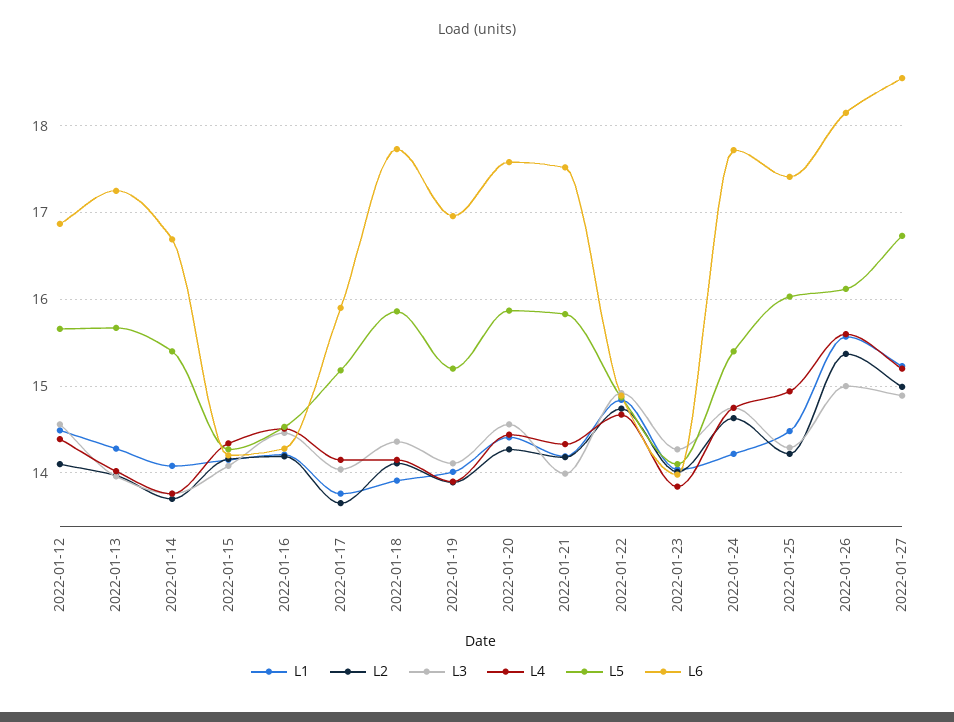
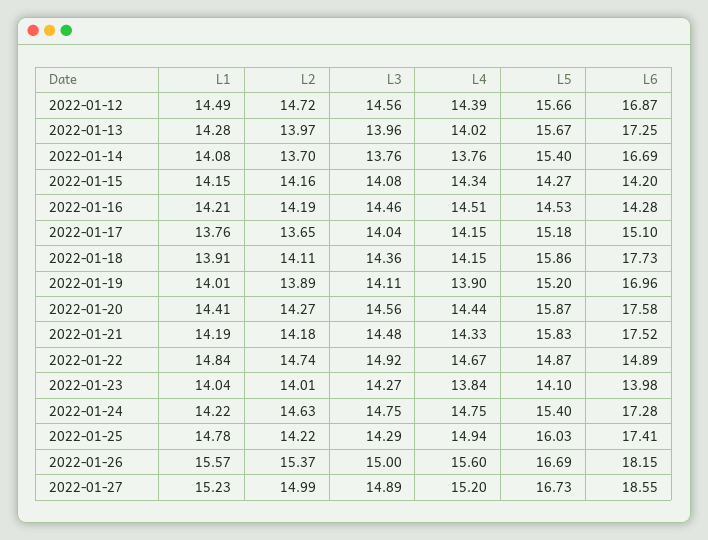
L2, 2022-01-12: 14.1 -> 14.72
L6, 2022-01-17: 15.9 -> 15.1
L3, 2022-01-21: 14 -> 14.48
L6, 2022-01-24: 17.7 -> 17.28
L1, 2022-01-25: 14.5 -> 14.78
L5, 2022-01-26: 16.1 -> 16.69

